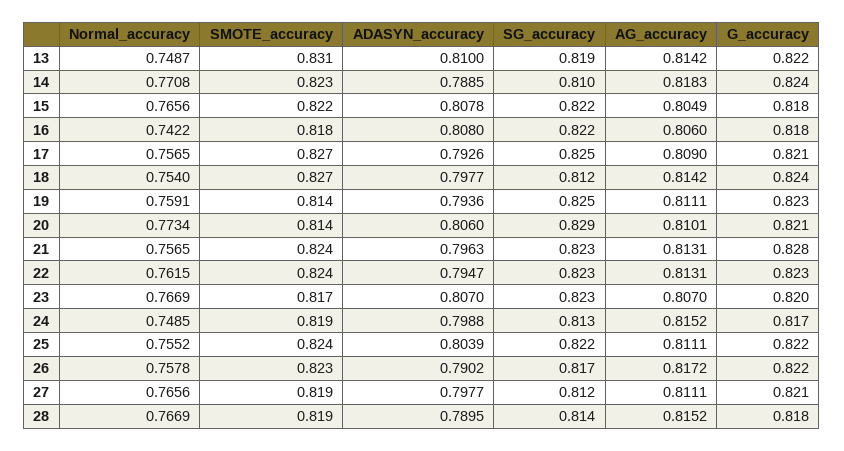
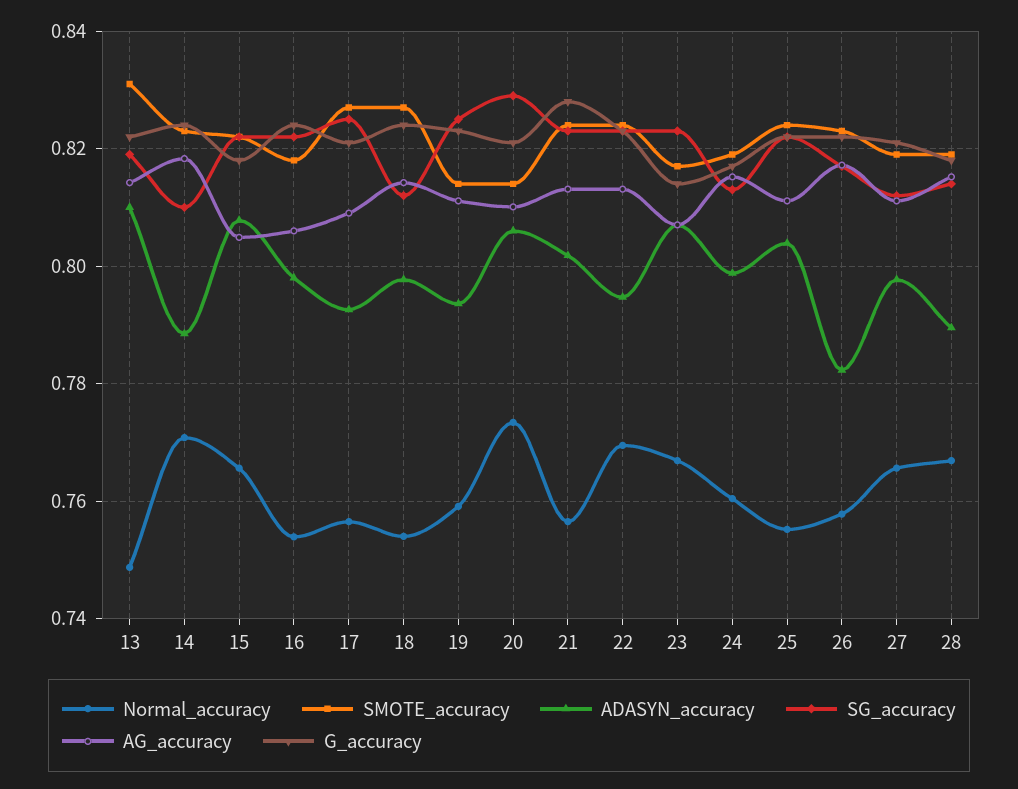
Normal_accuracy, 16: 0.7422 -> 0.754
ADASYN_accuracy, 16: 0.808 -> 0.798
G_accuracy, 16: 0.818 -> 0.824
ADASYN_accuracy, 21: 0.7963 -> 0.802
Normal_accuracy, 22: 0.7615 -> 0.77
G_accuracy, 23: 0.82 -> 0.814
Normal_accuracy, 24: 0.7485 -> 0.76
ADASYN_accuracy, 26: 0.7902 -> 0.782

